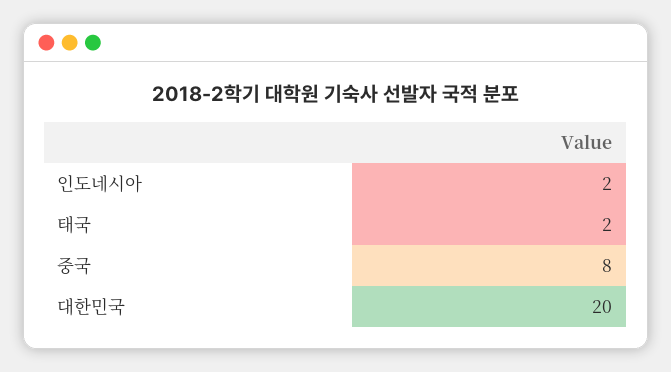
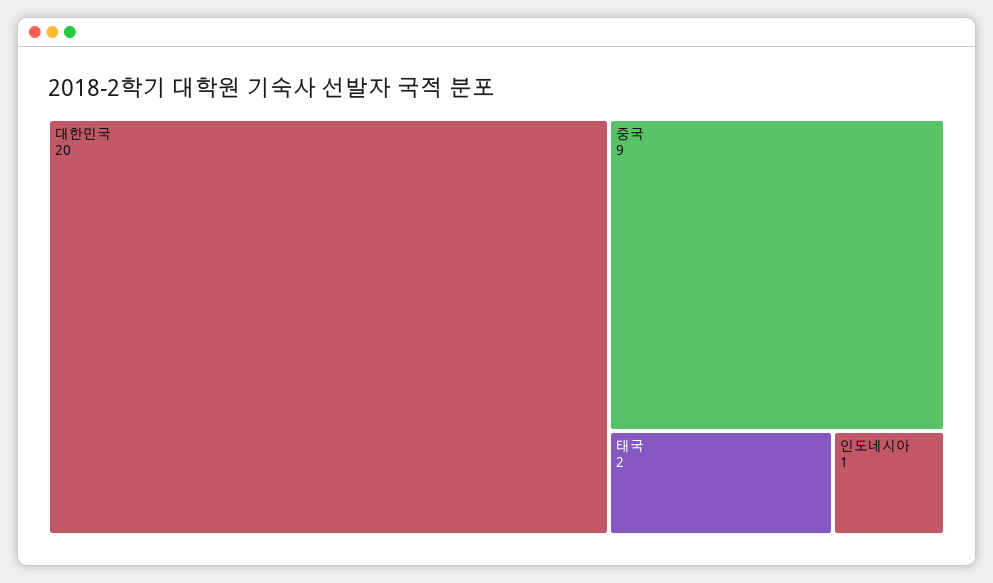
인도네시아: 2 -> 1
중국: 8 -> 9

